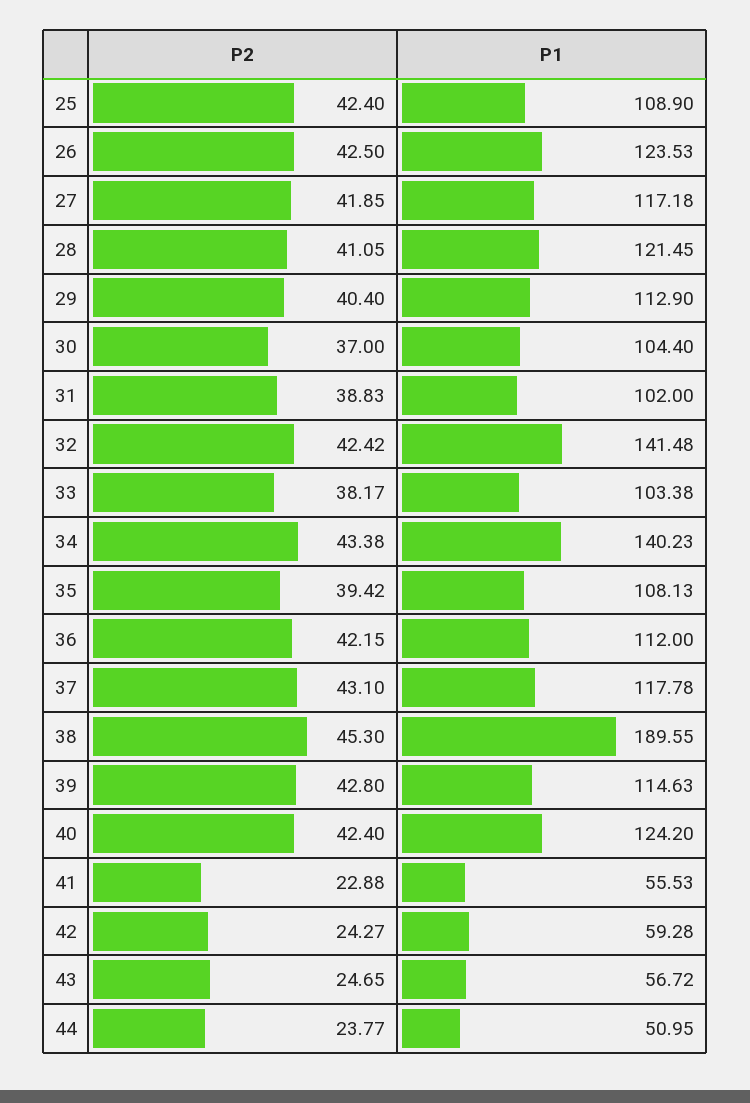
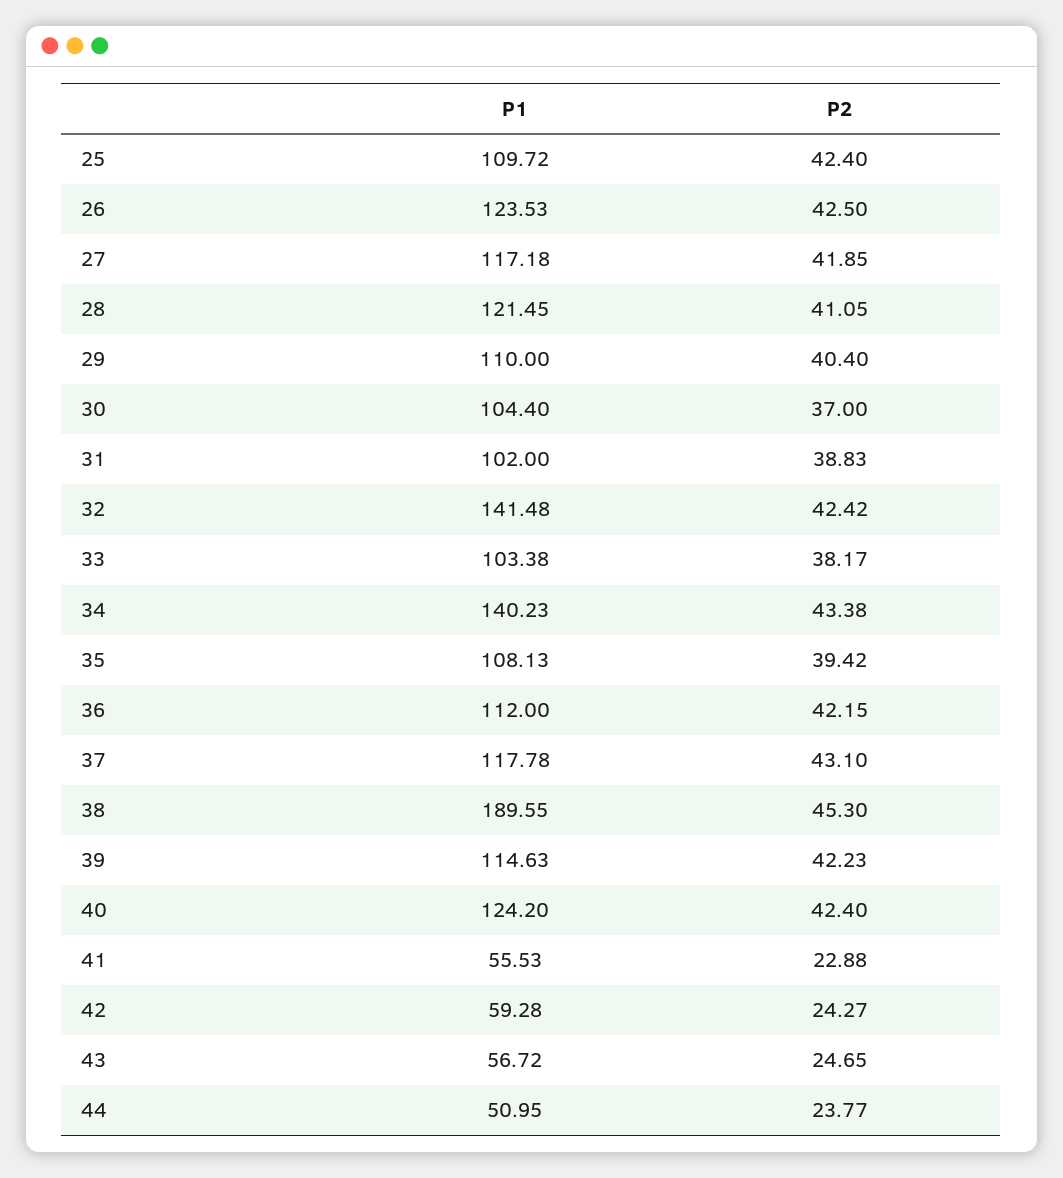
P1, 25: 108.9 -> 109.72
P1, 29: 112.9 -> 110
P2, 39: 42.8 -> 42.23

